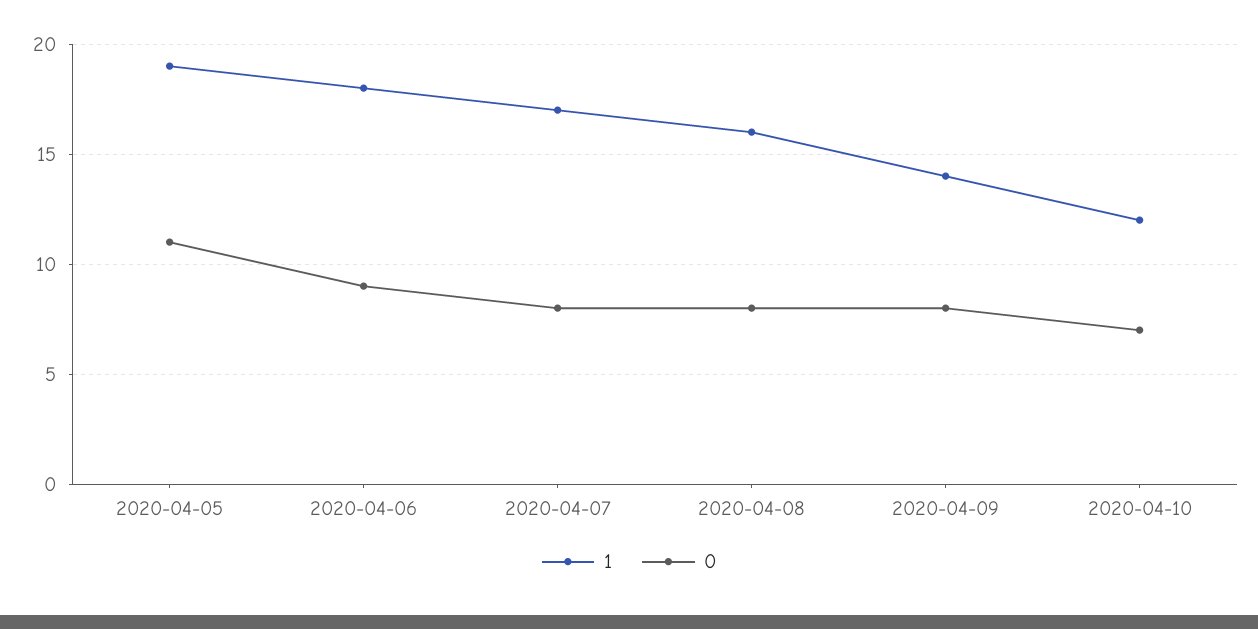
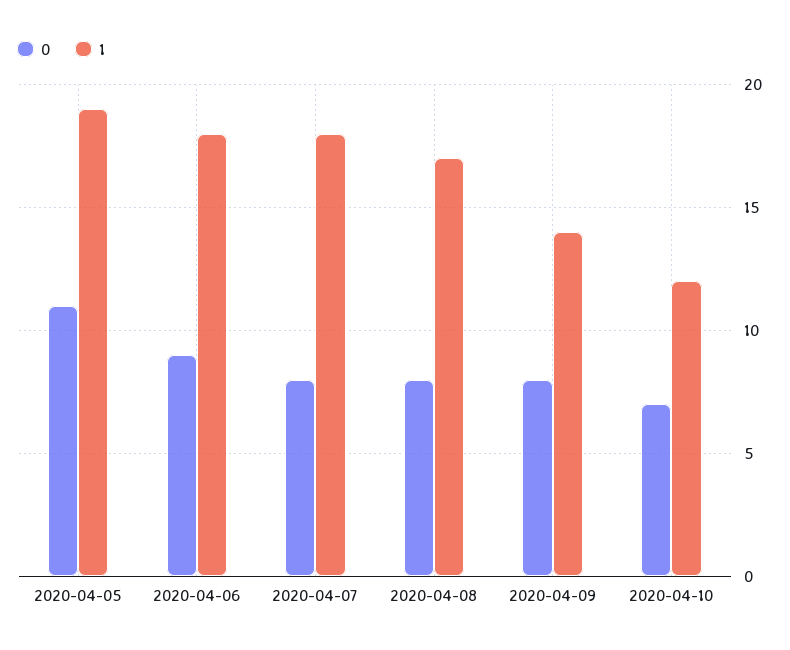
1, 2020-04-07: 17 -> 18
1, 2020-04-08: 16 -> 17

